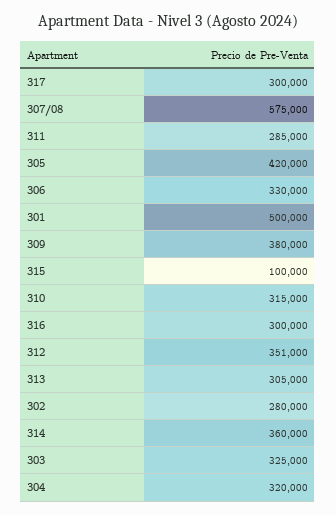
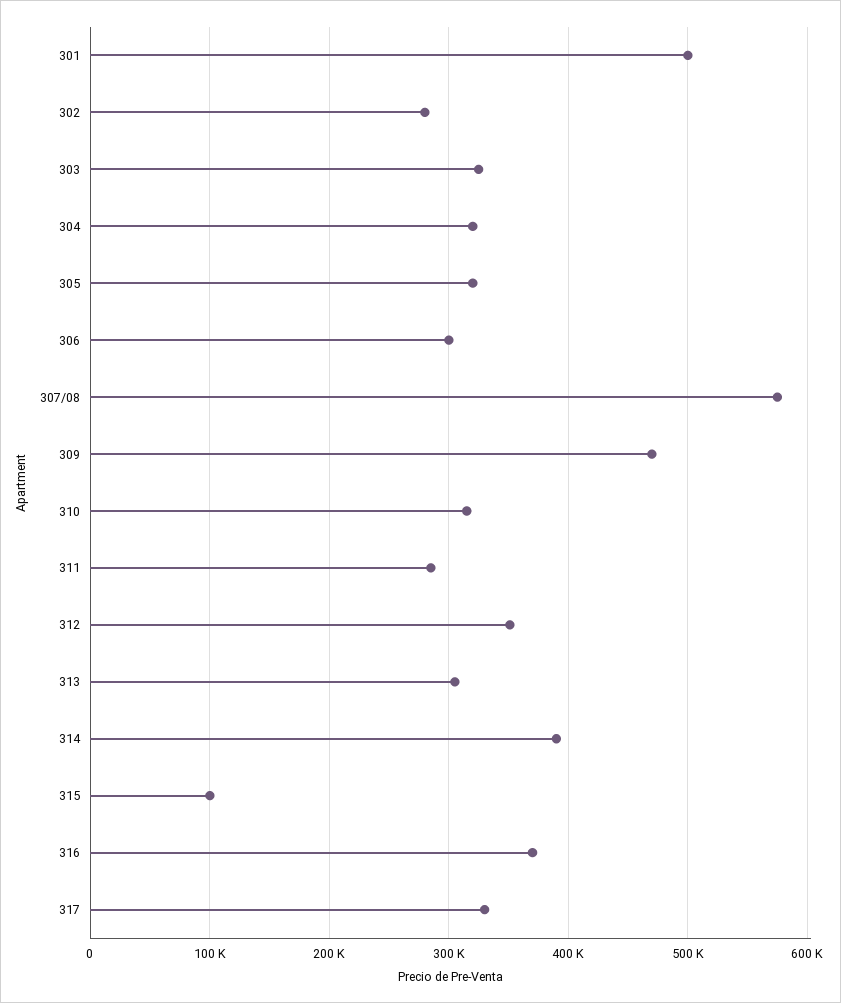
317: 300000 -> 330000
305: 420000 -> 320000
306: 330000 -> 300000
309: 380000 -> 470000
316: 300000 -> 370000
314: 360000 -> 390000

